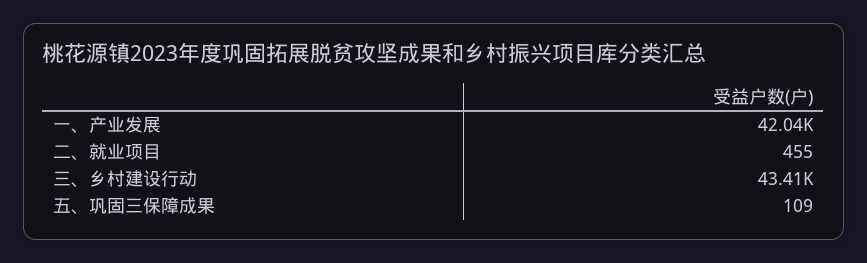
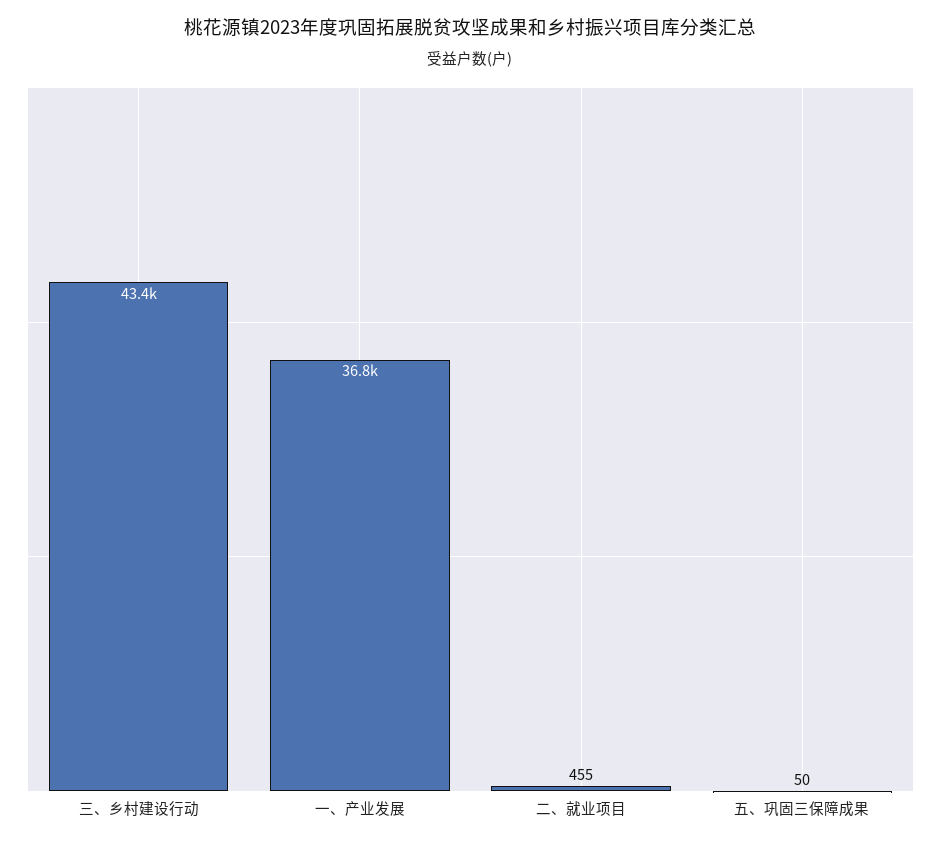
一、产业发展: 42040 -> 36800
五、巩固三保障成果: 109 -> 50

